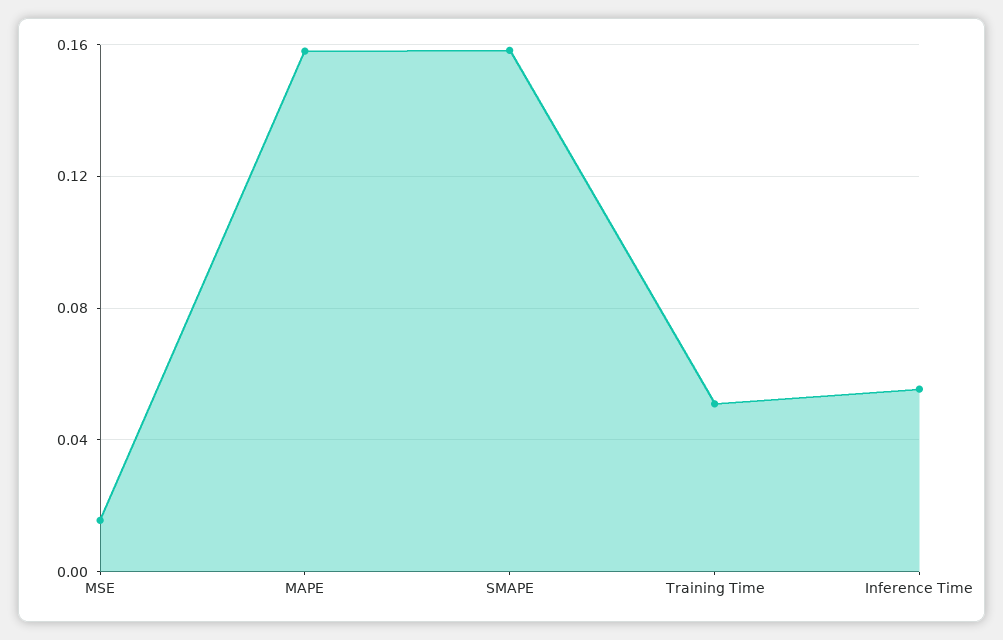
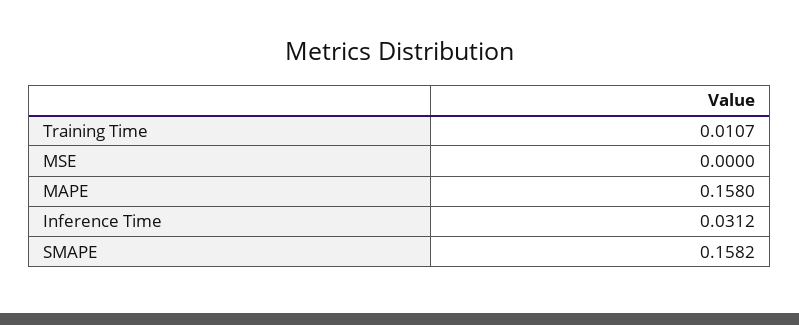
MSE: 0.015 -> 0
Training Time: 0.05 -> 0.0107
Inference Time: 0.055 -> 0.0312

